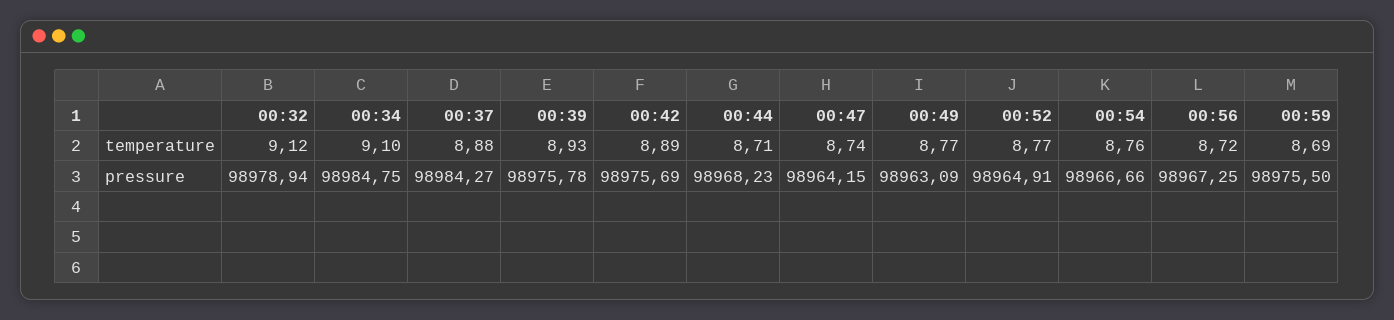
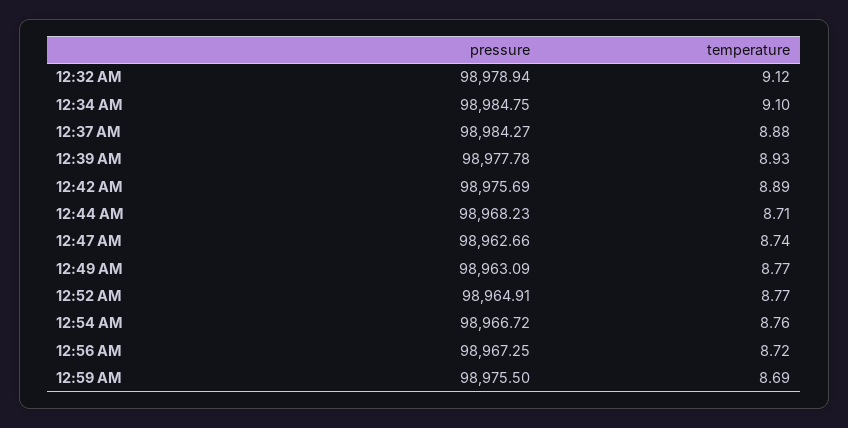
00:39, pressure: 98975.78 -> 98977.78
00:47, pressure: 98964.15 -> 98962.66
00:54, pressure: 98966.66 -> 98966.72

